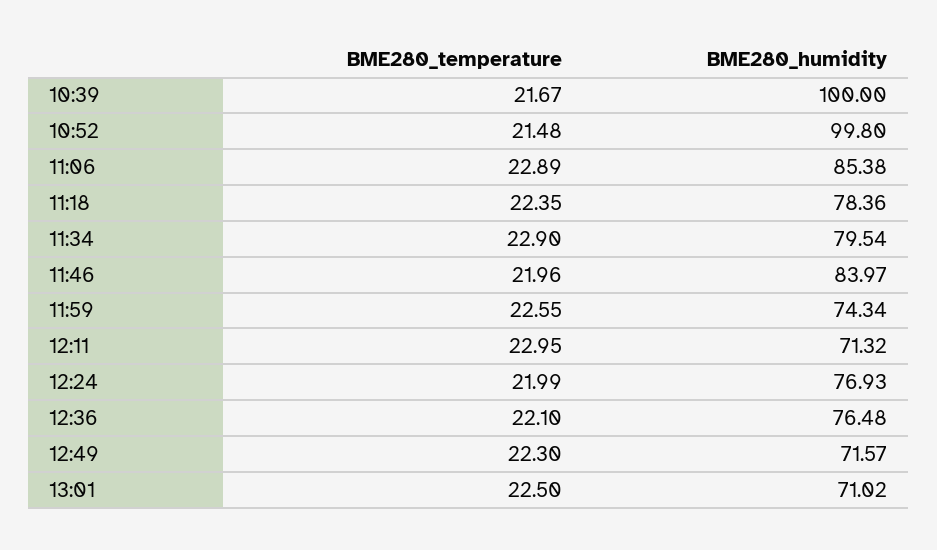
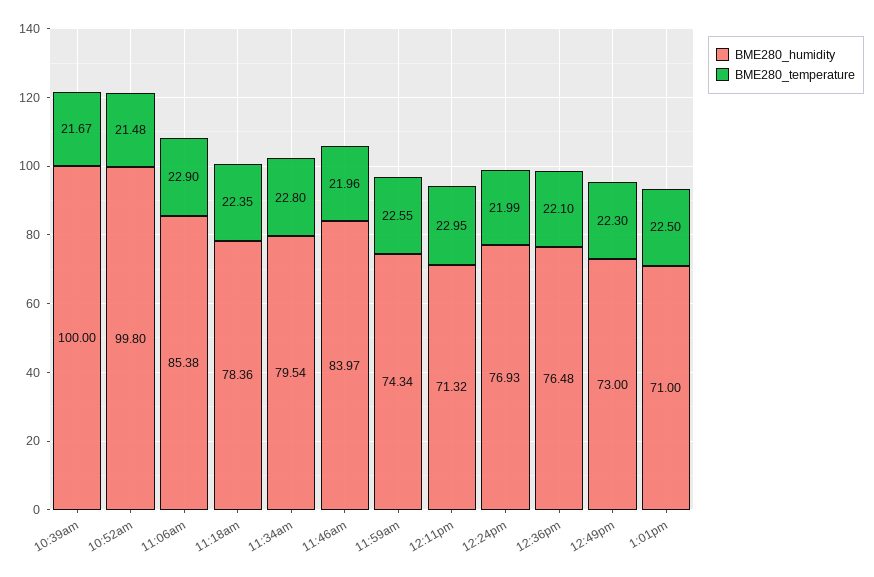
BME280_temperature, 11:06: 22.89 -> 22.9
BME280_temperature, 11:34: 22.9 -> 22.8
BME280_humidity, 12:49: 71.57 -> 73
BME280_humidity, 13:01: 71.02 -> 71

